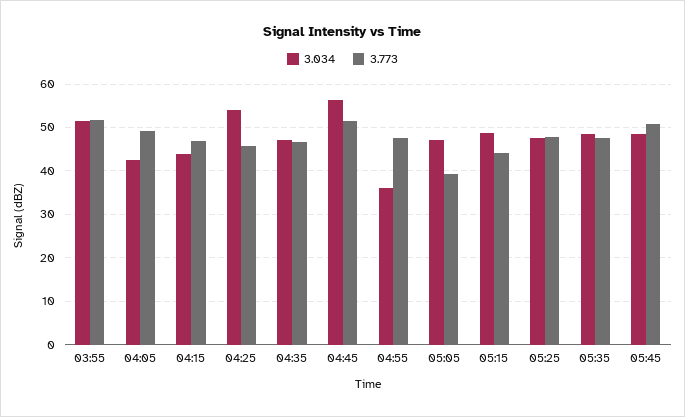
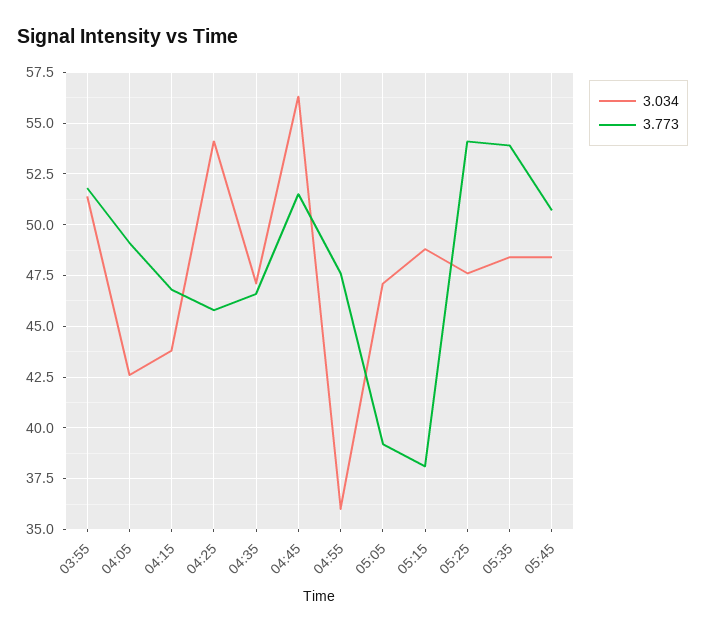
3.773, 05:15: 44 -> 38
3.773, 05:25: 48 -> 54
3.773, 05:35: 48 -> 54

